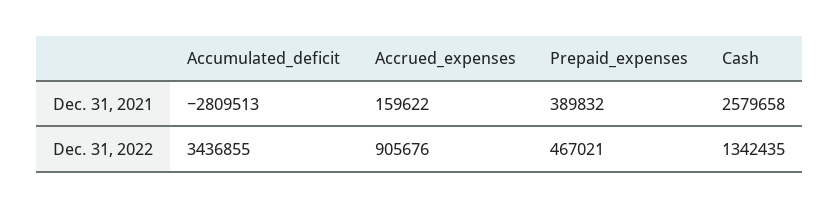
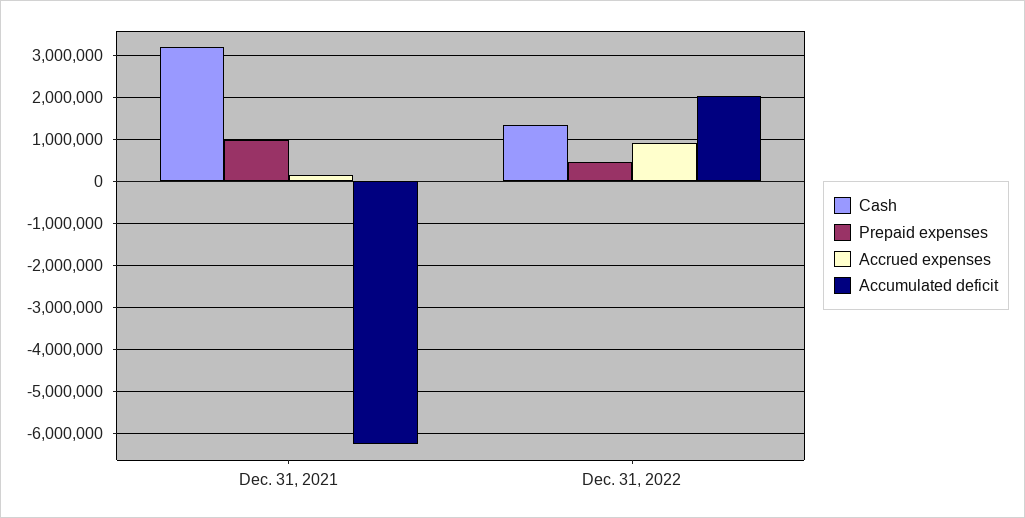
Accumulated_deficit, Dec. 31, 2021: -2809513 -> -6200000
Prepaid_expenses, Dec. 31, 2021: 389832 -> 1000000
Cash, Dec. 31, 2021: 2579658 -> 3200000
Accumulated_deficit, Dec. 31, 2022: 3436855 -> 2000000

